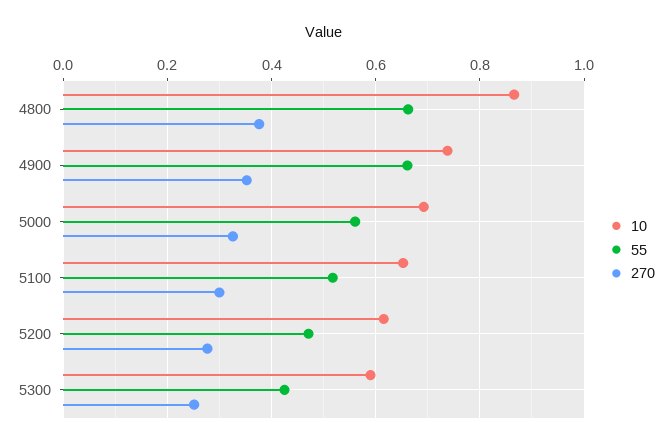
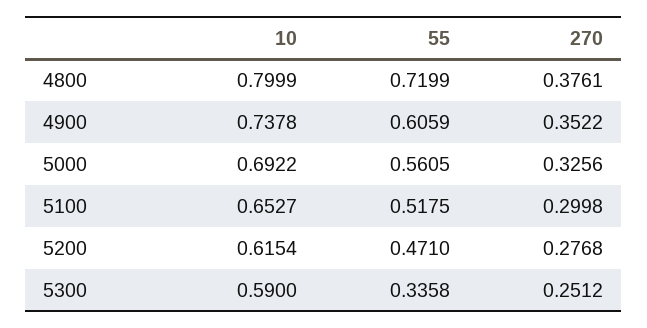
10, 4800: 0.86 -> 0.7999
55, 4800: 0.66 -> 0.7199
55, 4900: 0.66 -> 0.6059
55, 5300: 0.42 -> 0.3358

